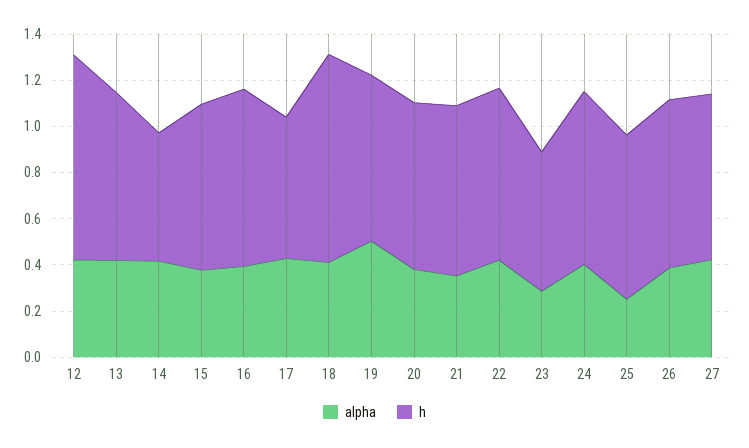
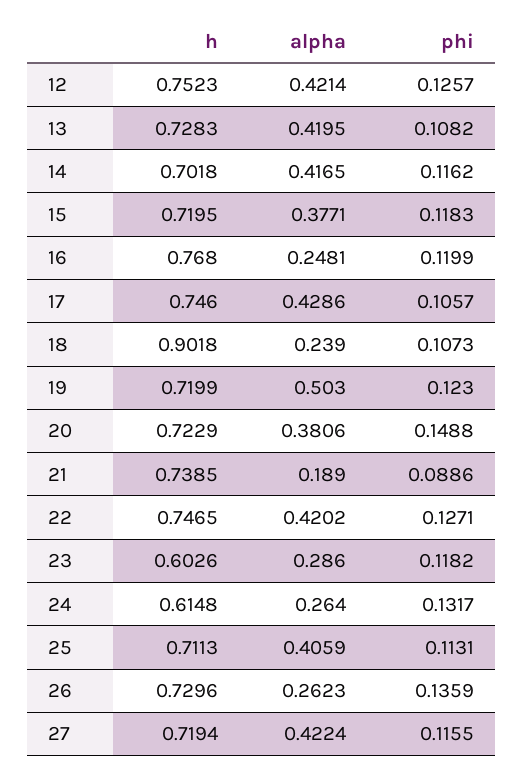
h, 12: 0.9 -> 0.7523
h, 14: 0.55 -> 0.7018
alpha, 16: 0.4 -> 0.2481
h, 17: 0.6 -> 0.746
alpha, 18: 0.4 -> 0.239
alpha, 21: 0.35 -> 0.189
alpha, 24: 0.4 -> 0.264
h, 24: 0.75 -> 0.6148
alpha, 25: 0.25 -> 0.4059
alpha, 26: 0.4 -> 0.2623
phi, 12: none -> 0.1257
phi, 13: none -> 0.1082
phi, 14: none -> 0.1162
phi, 15: none -> 0.1183
phi, 16: none -> 0.1199
phi, 17: none -> 0.1057
phi, 18: none -> 0.1073
phi, 19: none -> 0.123
phi, 20: none -> 0.1488
phi, 21: none -> 0.0886
phi, 22: none -> 0.1271
phi, 23: none -> 0.1182
phi, 24: none -> 0.1317
phi, 25: none -> 0.1131
phi, 26: none -> 0.1359
phi, 27: none -> 0.1155

